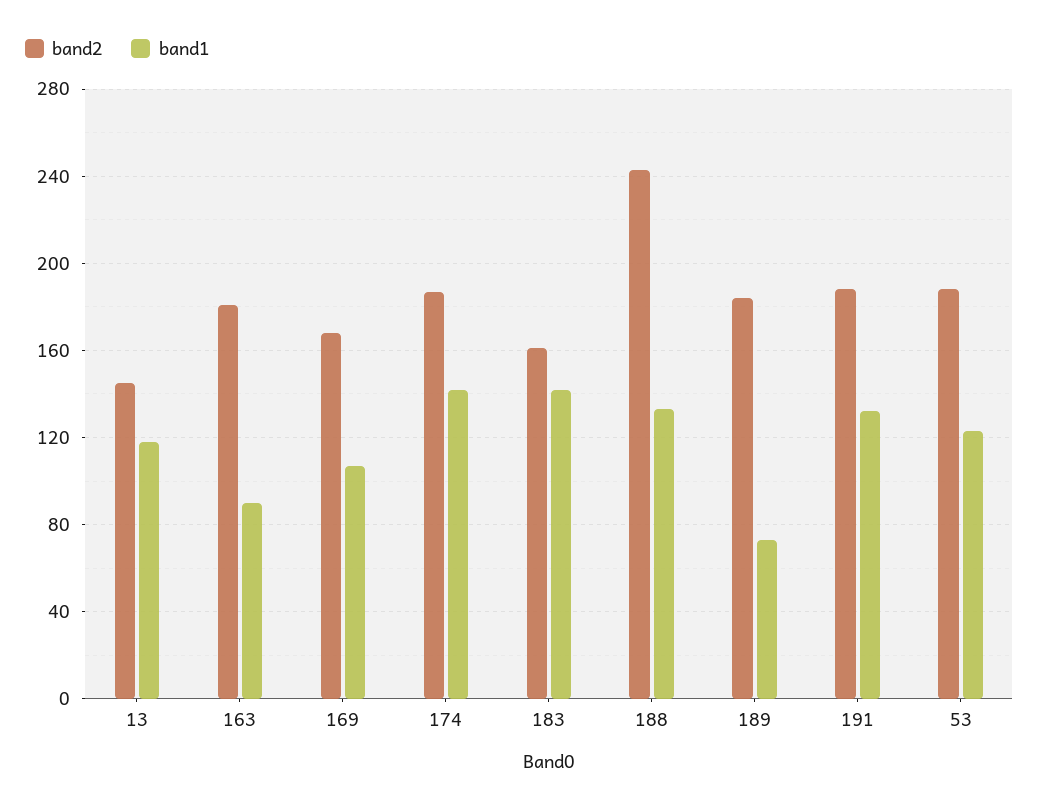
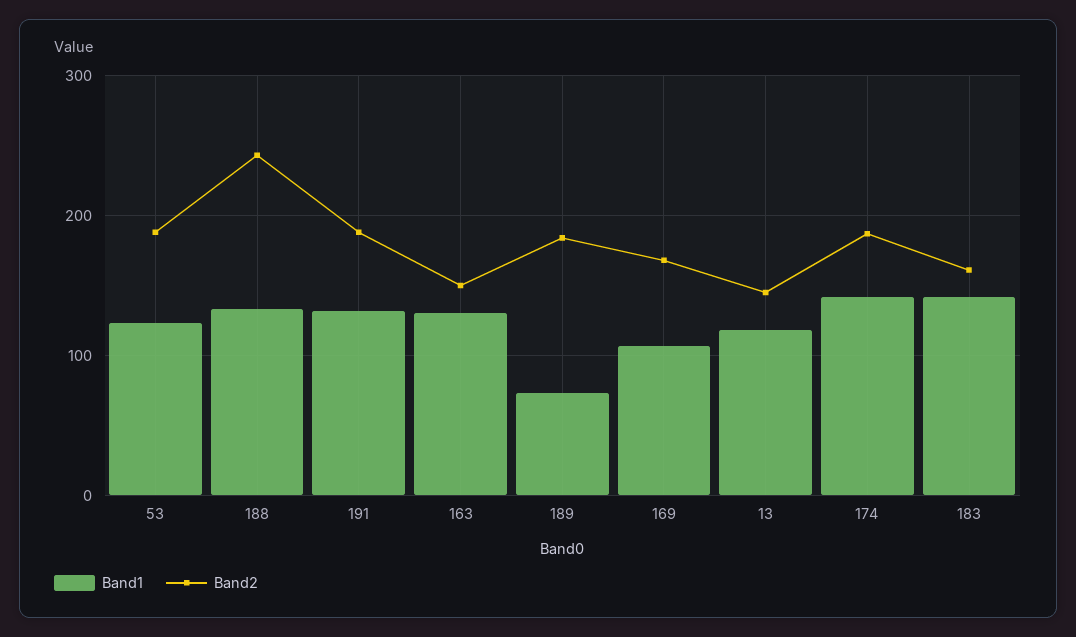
band2, 163: 180 -> 150
band1, 163: 90 -> 130

